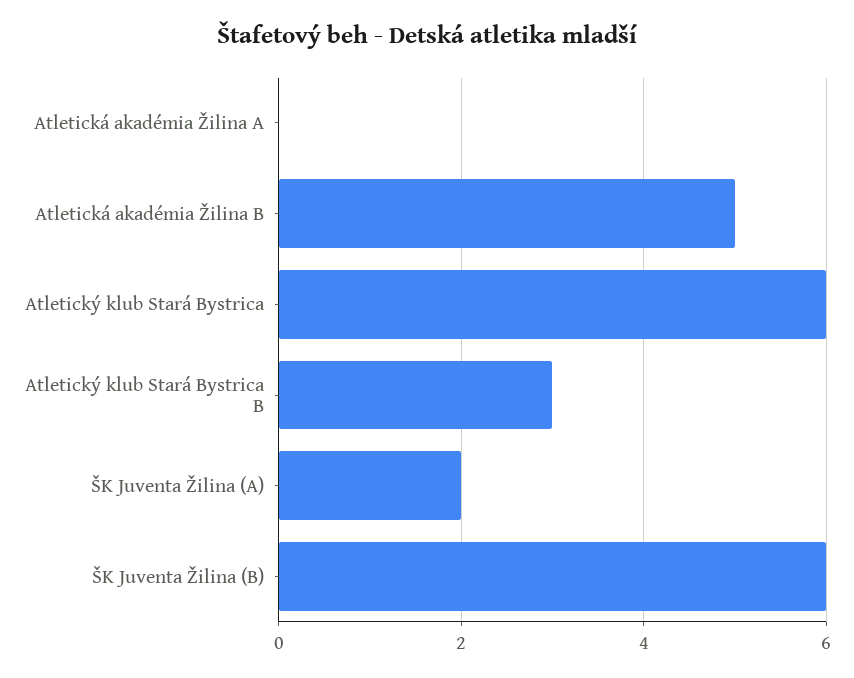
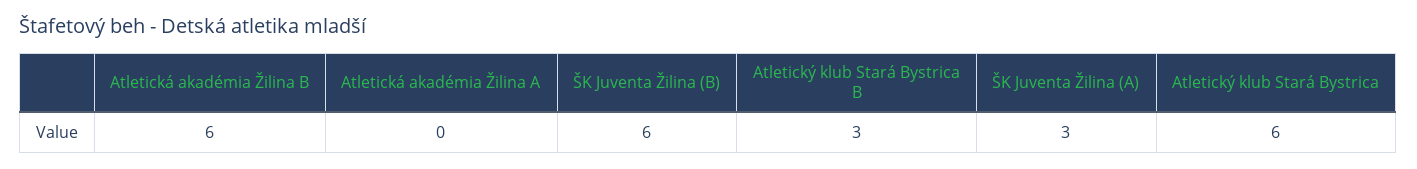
Atletická akadémia Žilina B: 5 -> 6
ŠK Juventa Žilina (A): 2 -> 3

